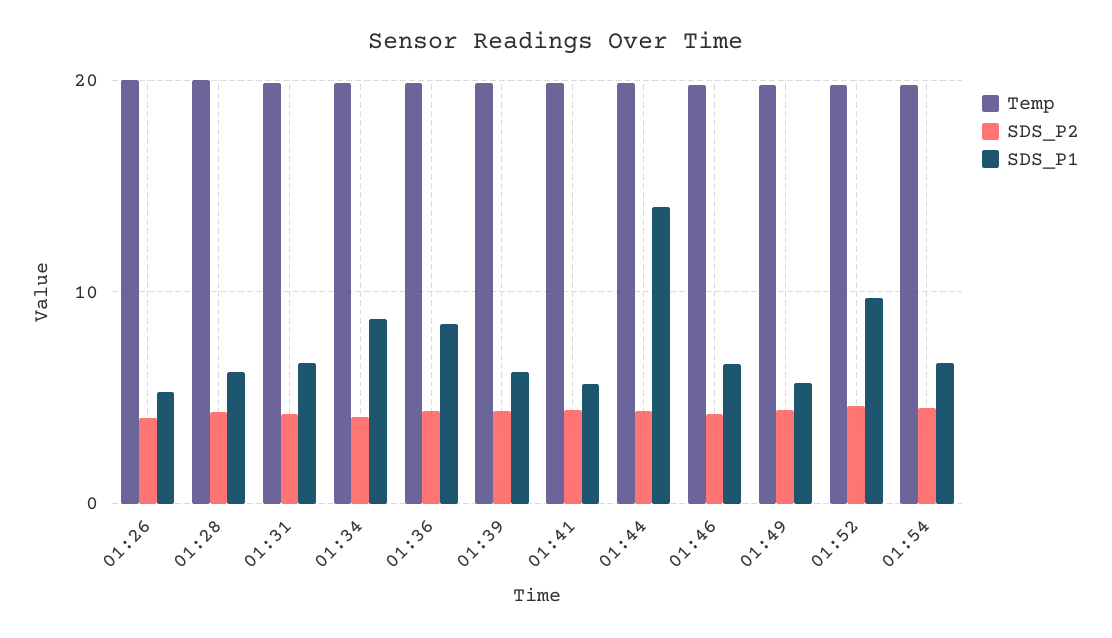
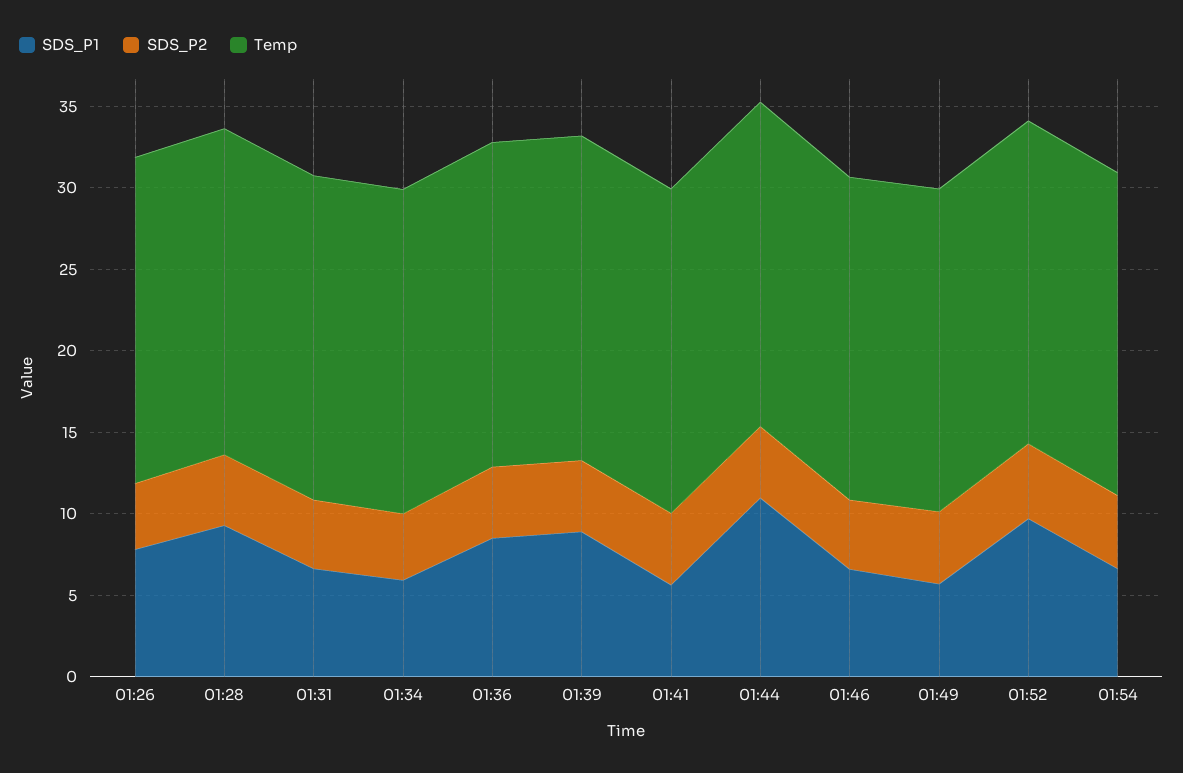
SDS_P1, 01:26: 5 -> 8
SDS_P1, 01:28: 6 -> 9
SDS_P1, 01:34: 9 -> 6
SDS_P1, 01:39: 6 -> 9
SDS_P1, 01:44: 14 -> 11

